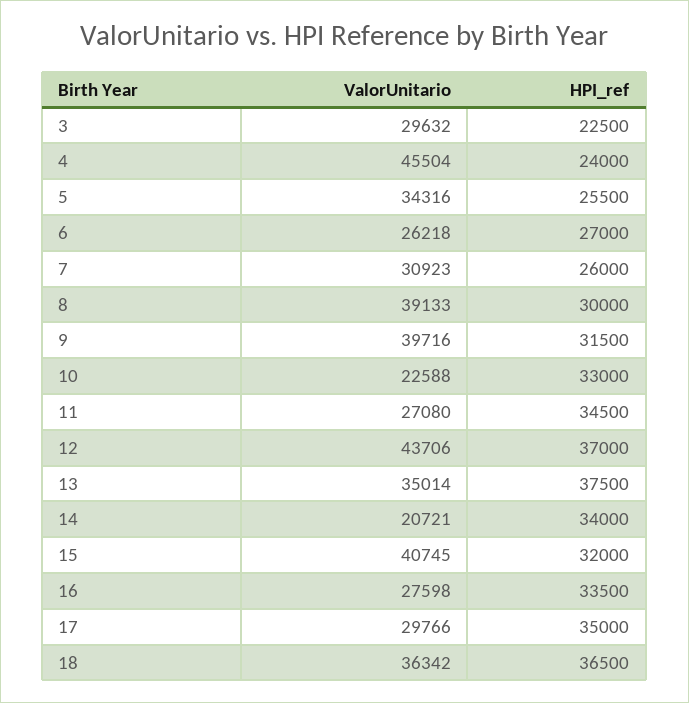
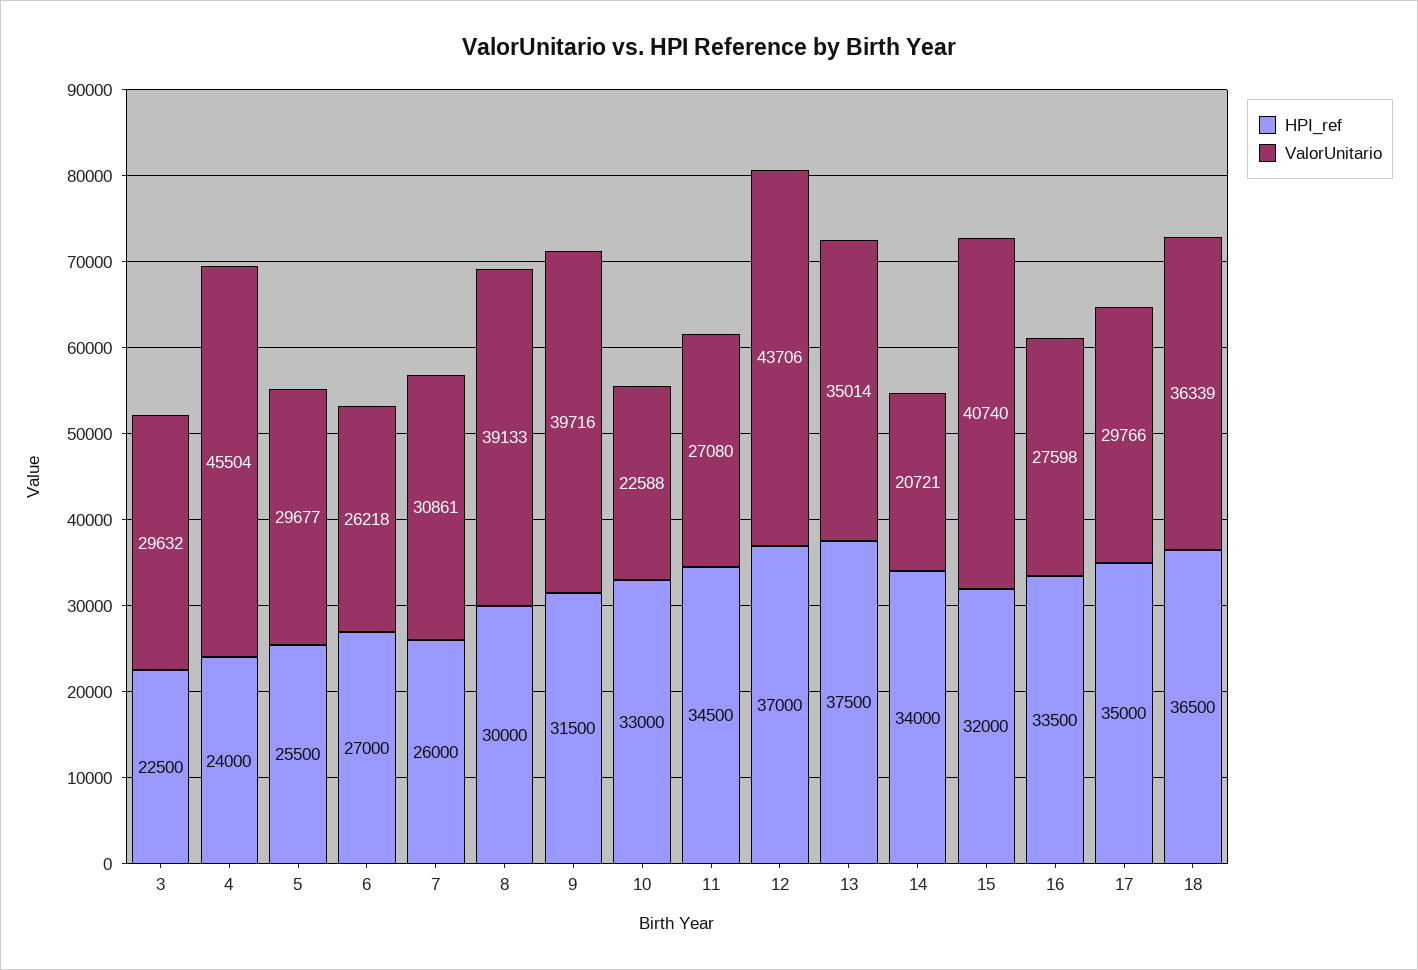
ValorUnitario, 5: 34316 -> 29677
ValorUnitario, 7: 30923 -> 30861
ValorUnitario, 15: 40745 -> 40740
ValorUnitario, 18: 36342 -> 36339

